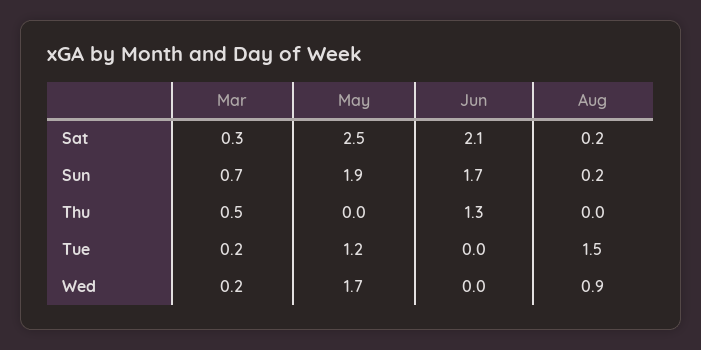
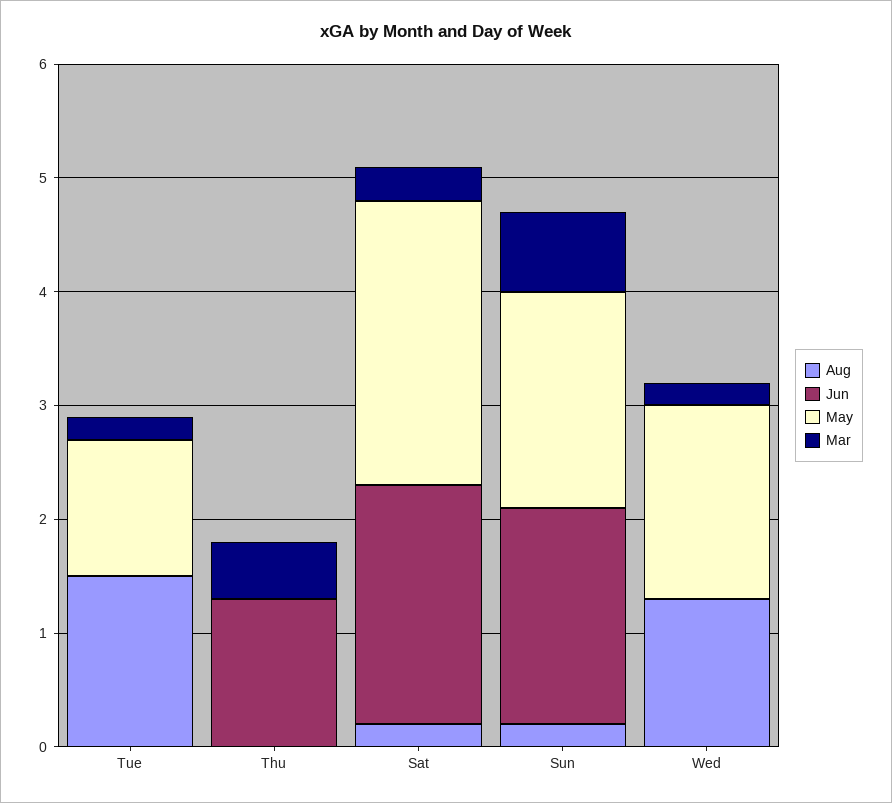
Jun, Sun: 1.7 -> 1.9
Aug, Wed: 0.9 -> 1.3

